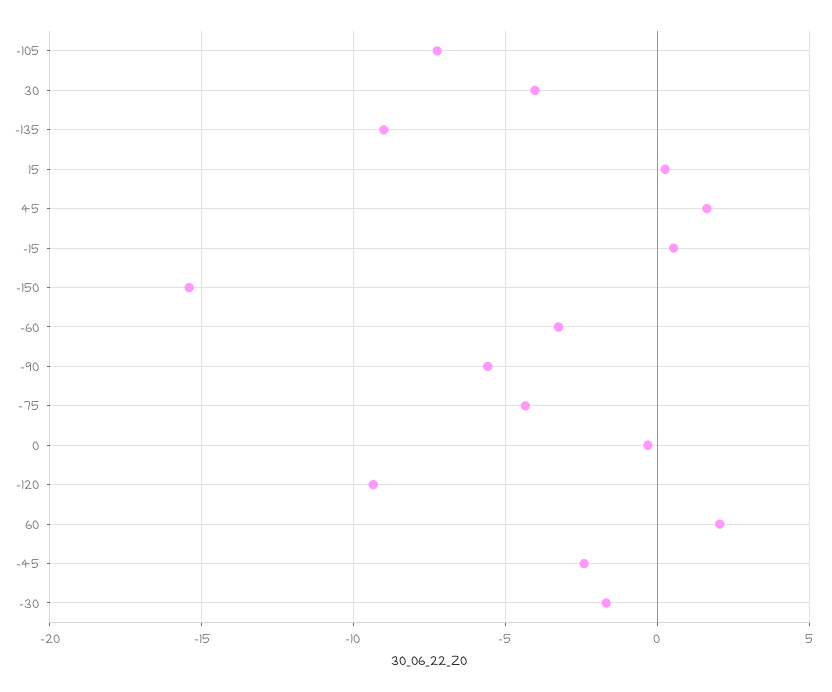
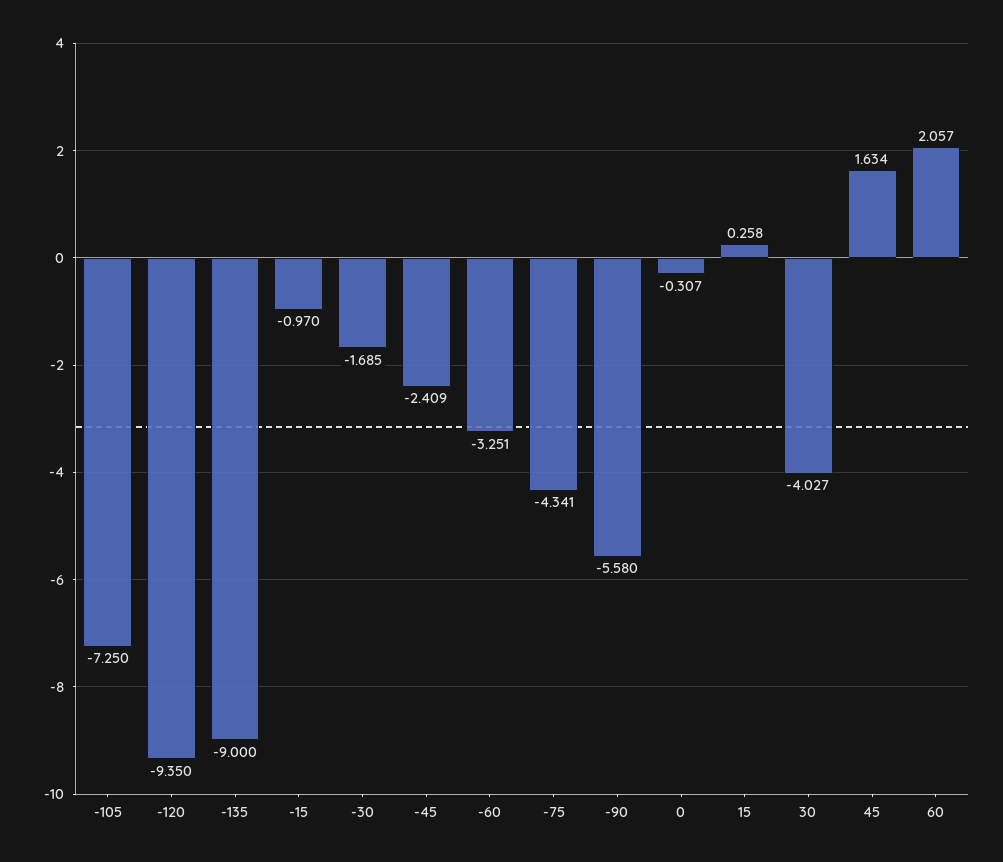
-15: 0.5 -> -0.97
-150: -15.5 -> none

